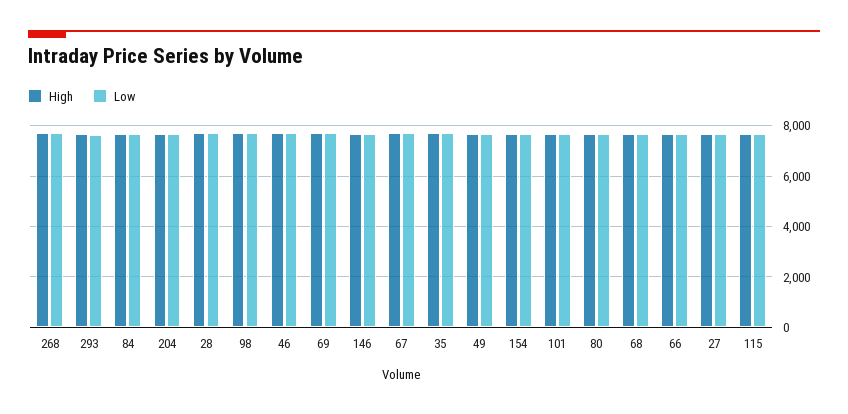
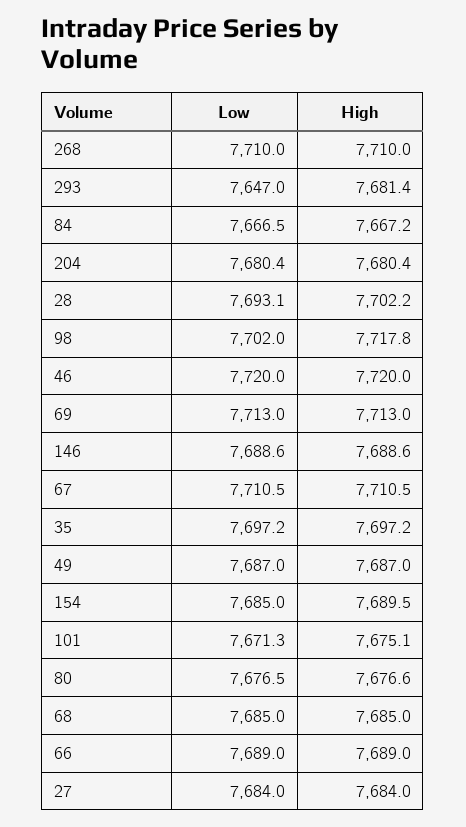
High, 115: 7750 -> none
Low, 115: 7750 -> none

